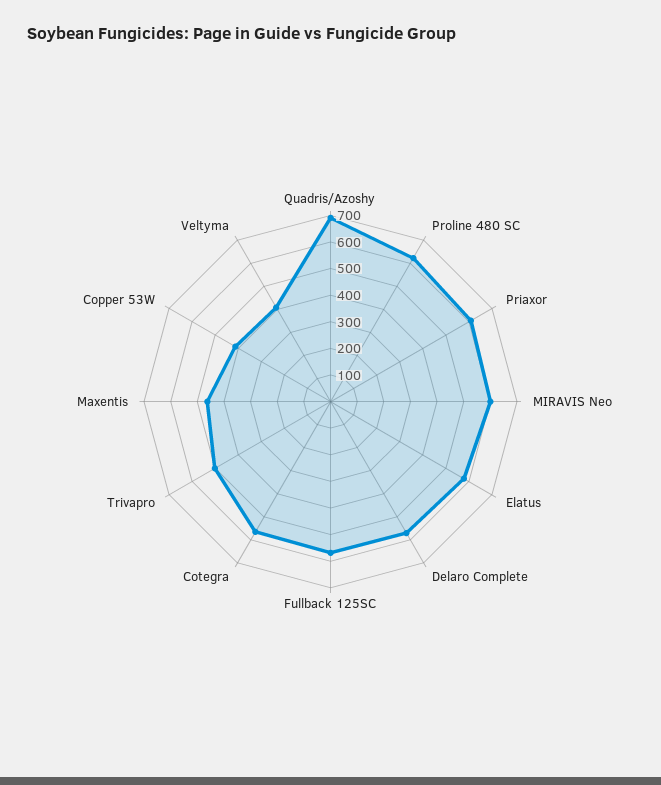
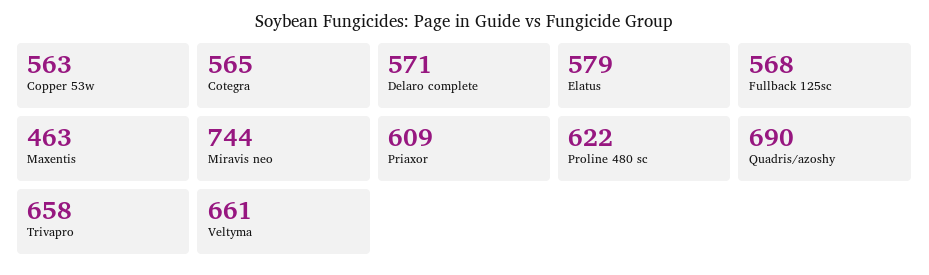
MIRAVIS Neo: 600 -> 744
Trivapro: 500 -> 658
Copper 53W: 400 -> 563
Veltyma: 400 -> 661

